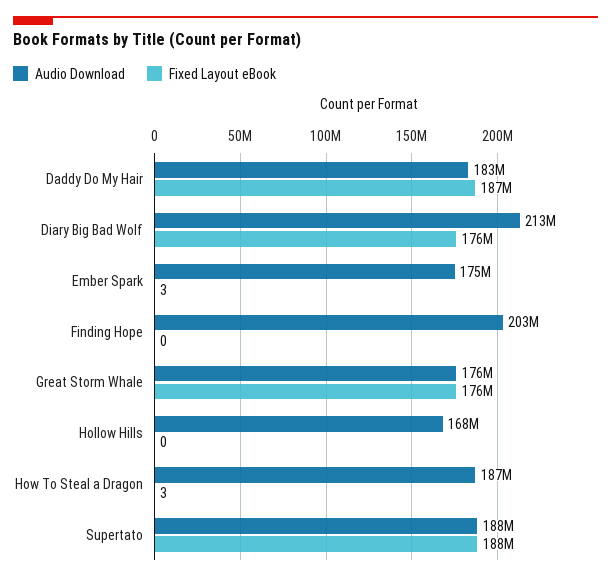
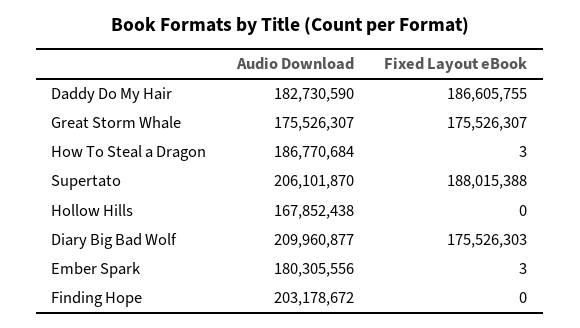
Audio Download, Diary Big Bad Wolf: 213000000 -> 209960877
Audio Download, Ember Spark: 175000000 -> 180305556
Audio Download, Supertato: 188000000 -> 206101870

